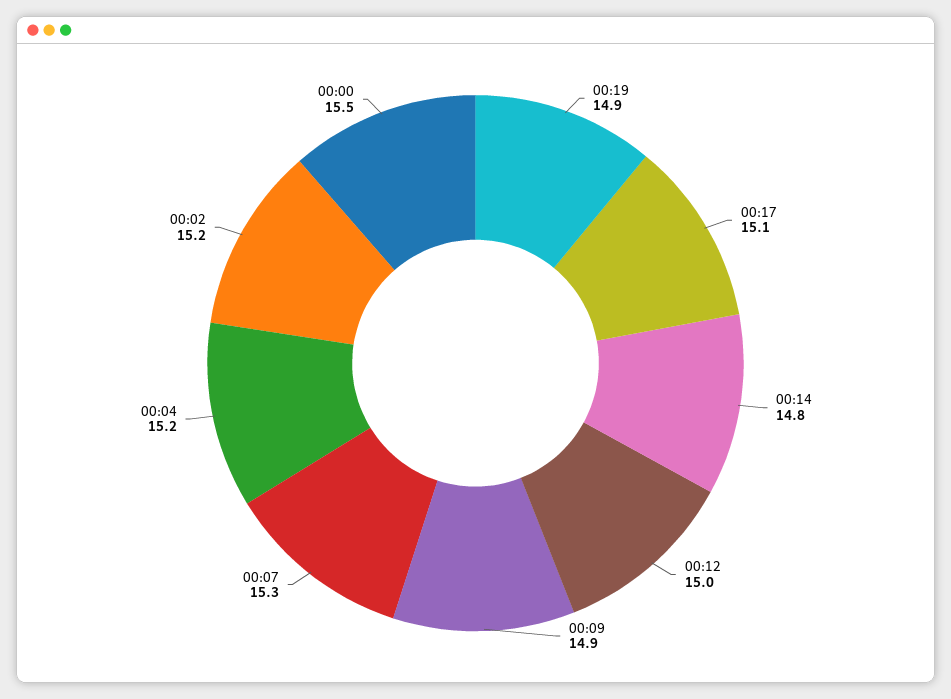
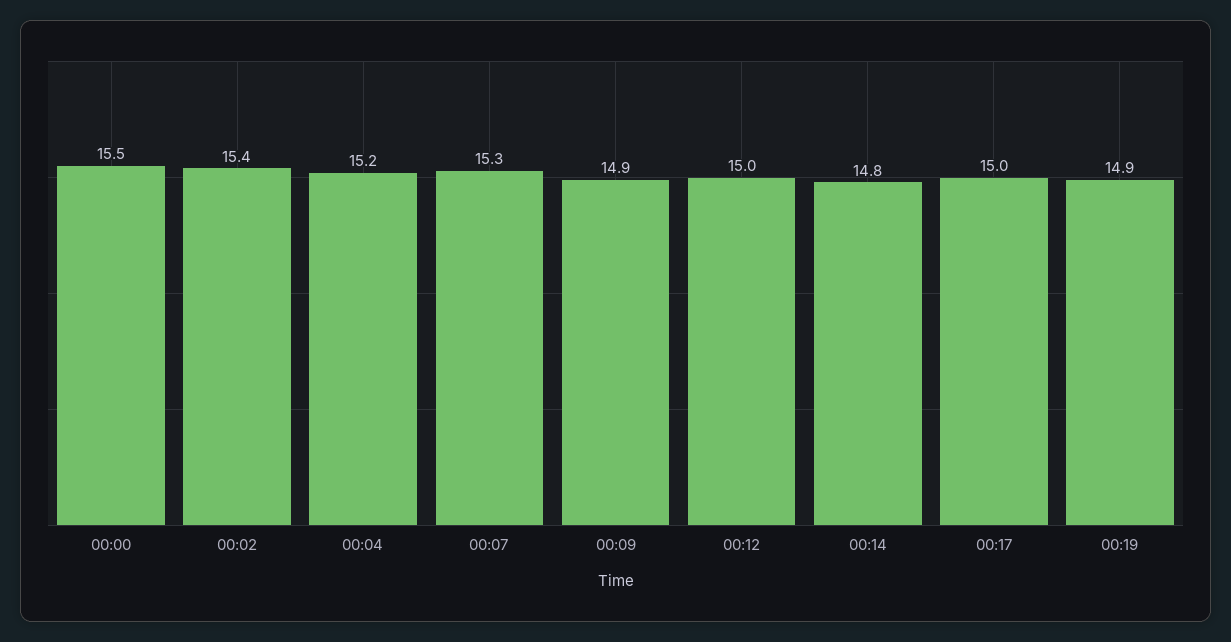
00:17: 15.1 -> 15
00:02: 15.2 -> 15.4

